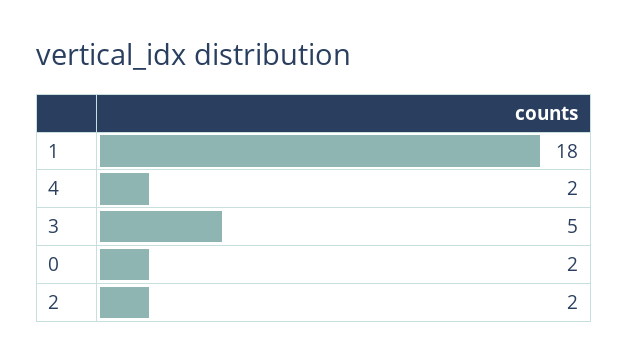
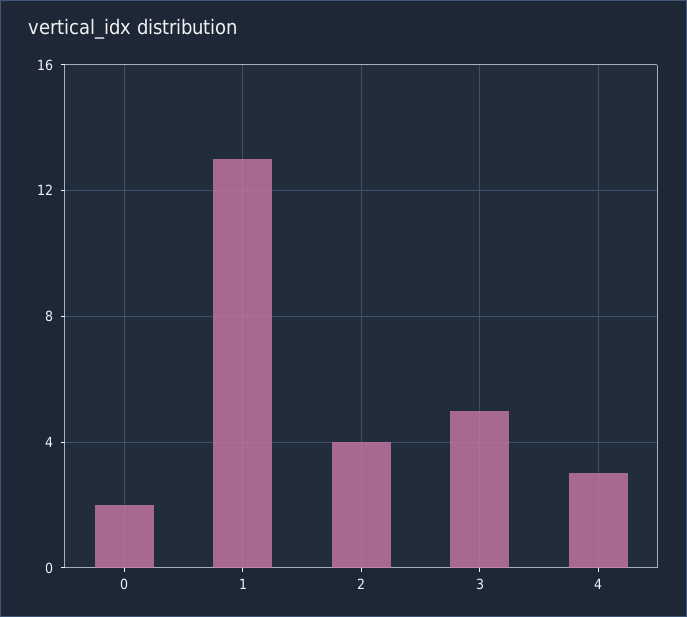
1: 18 -> 13
4: 2 -> 3
2: 2 -> 4

